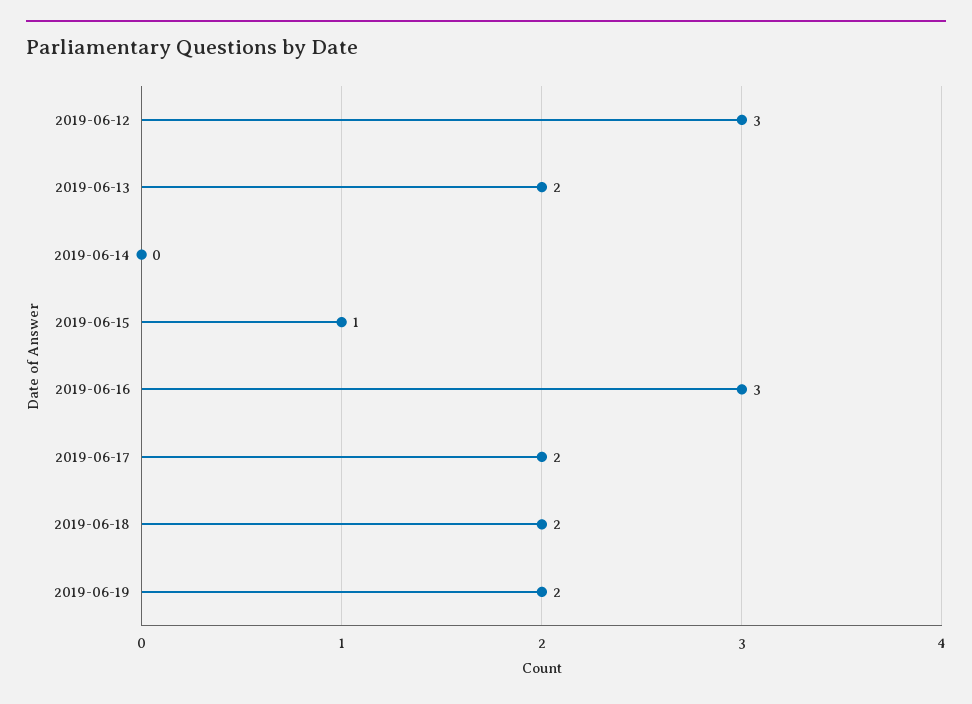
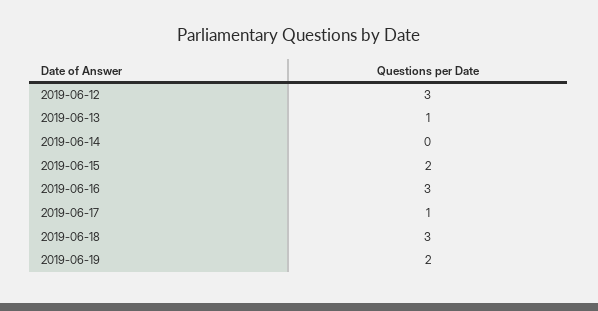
2019-06-13: 2 -> 1
2019-06-15: 1 -> 2
2019-06-17: 2 -> 1
2019-06-18: 2 -> 3

